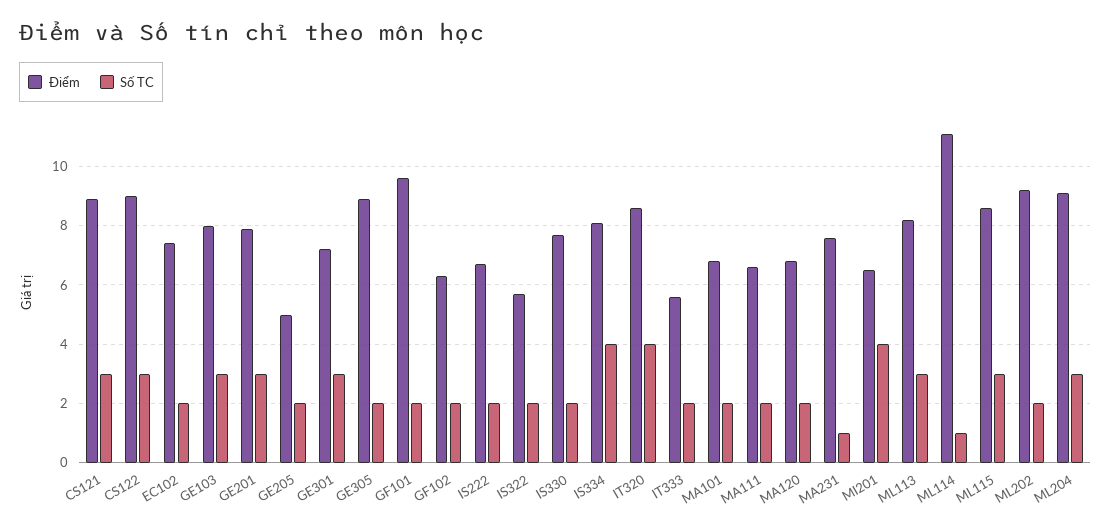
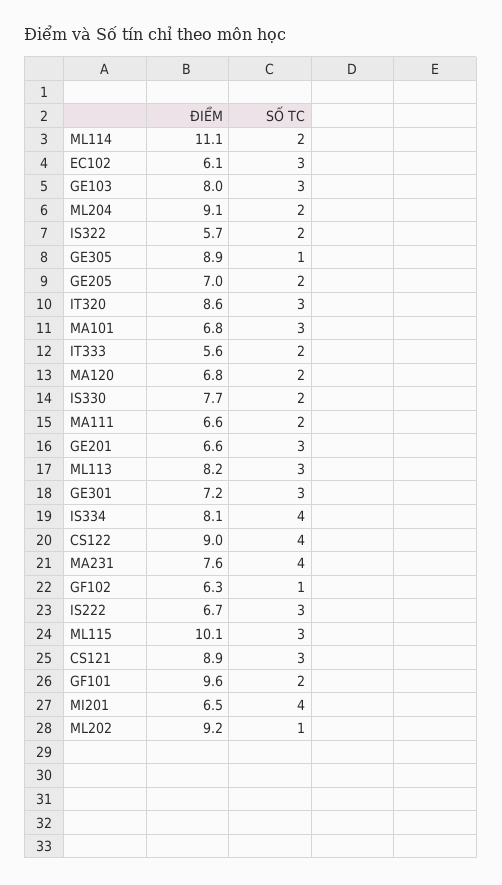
Số TC, CS122: 3 -> 4
Điểm, EC102: 7.5 -> 6.1
Số TC, EC102: 2 -> 3
Điểm, GE201: 8 -> 6.6
Điểm, GE205: 5 -> 7
Số TC, GE305: 2 -> 1
Số TC, GF102: 2 -> 1
Số TC, IS222: 2 -> 3
Số TC, IT320: 4 -> 3
Số TC, MA101: 2 -> 3
Số TC, MA231: 1 -> 4
Số TC, ML114: 1 -> 2
Điểm, ML115: 8.5 -> 10.1
Số TC, ML202: 2 -> 1
Số TC, ML204: 3 -> 2

